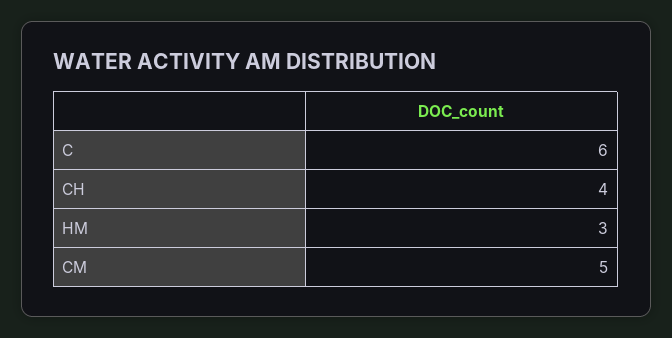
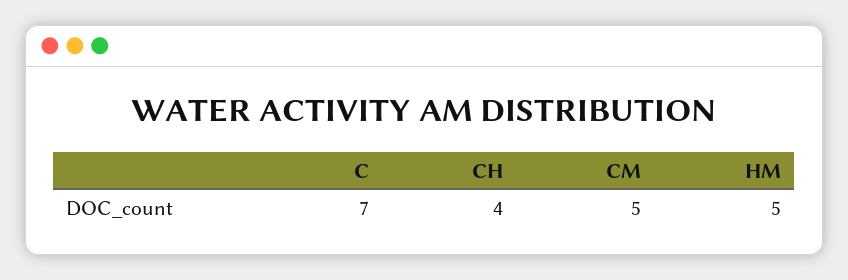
C: 6 -> 7
HM: 3 -> 5

